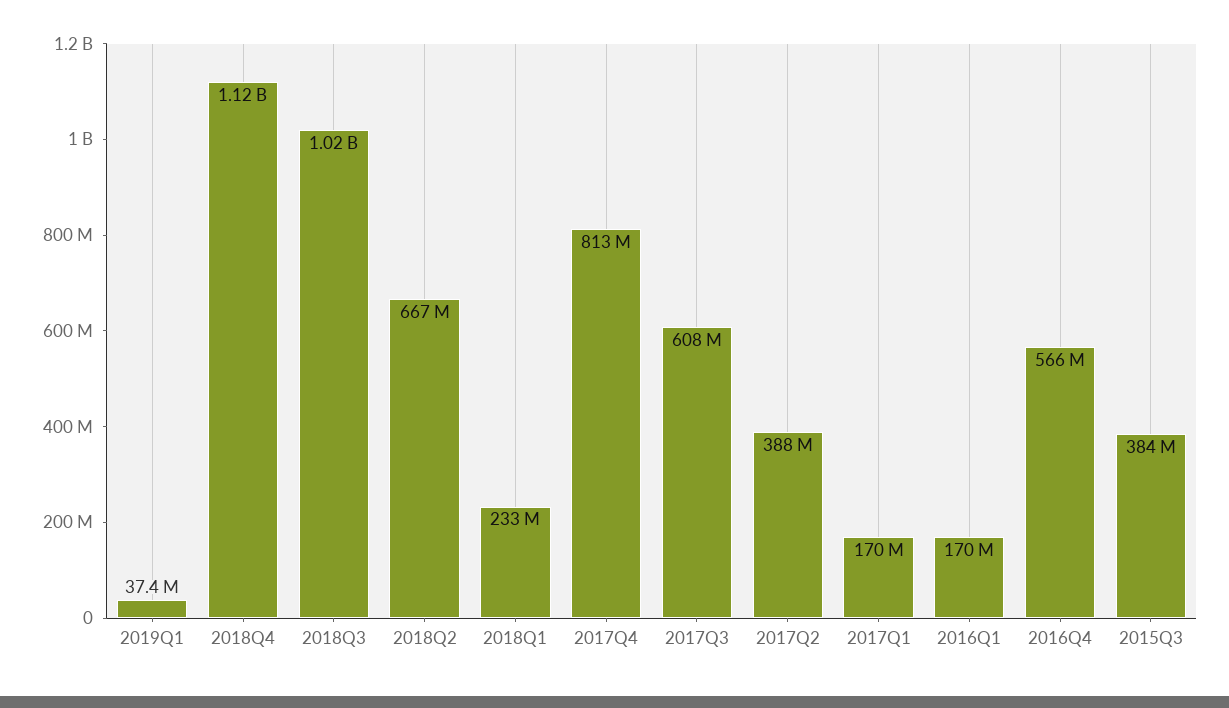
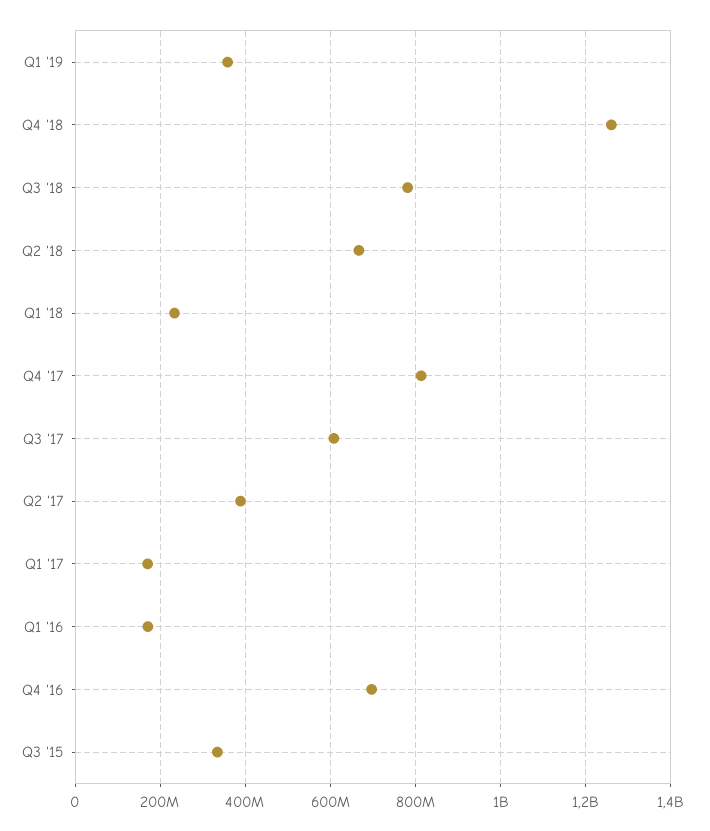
2019Q1: 37400000 -> 360000000
2018Q4: 1120000000 -> 1260000000
2018Q3: 1020000000 -> 780000000
2016Q4: 566000000 -> 700000000
2015Q3: 384000000 -> 340000000

